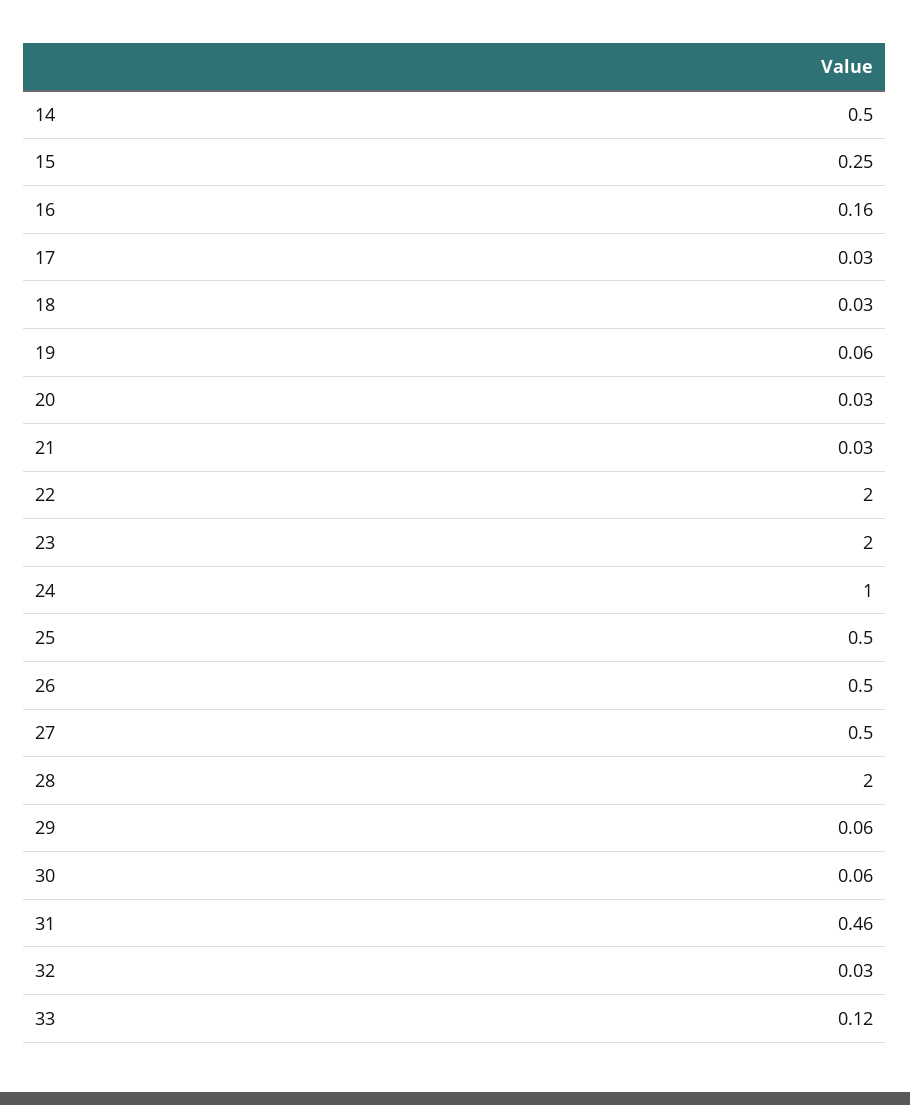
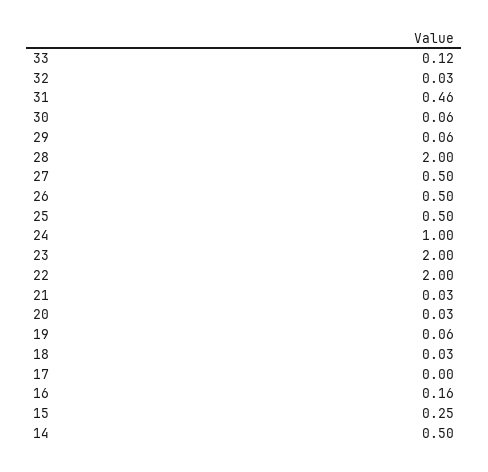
17: 0.03 -> 0

